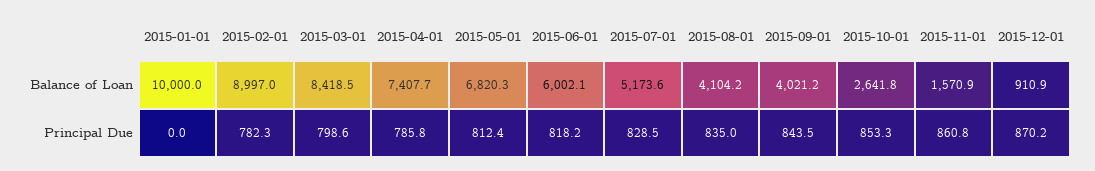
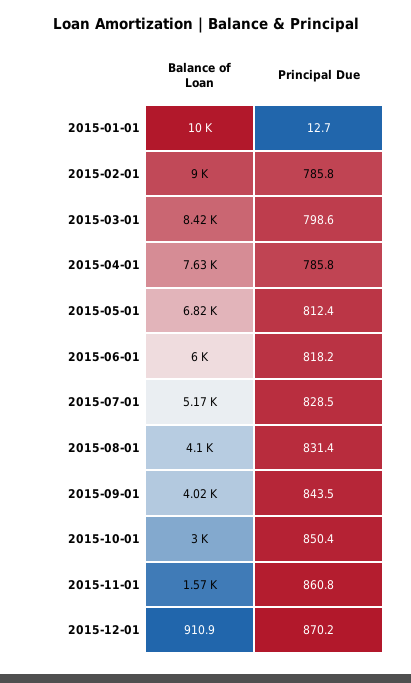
2015-04-01, Balance of Loan: 7407.7 -> 7630
2015-10-01, Balance of Loan: 2641.8 -> 3000
2015-01-01, Principal Due: 0 -> 12.7
2015-02-01, Principal Due: 782.3 -> 785.8
2015-08-01, Principal Due: 835 -> 831.4
2015-10-01, Principal Due: 853.3 -> 850.4

